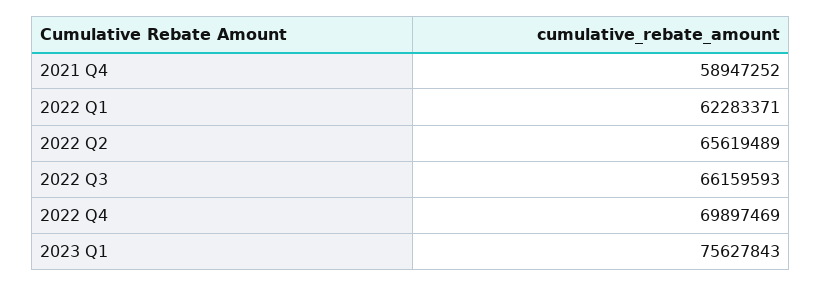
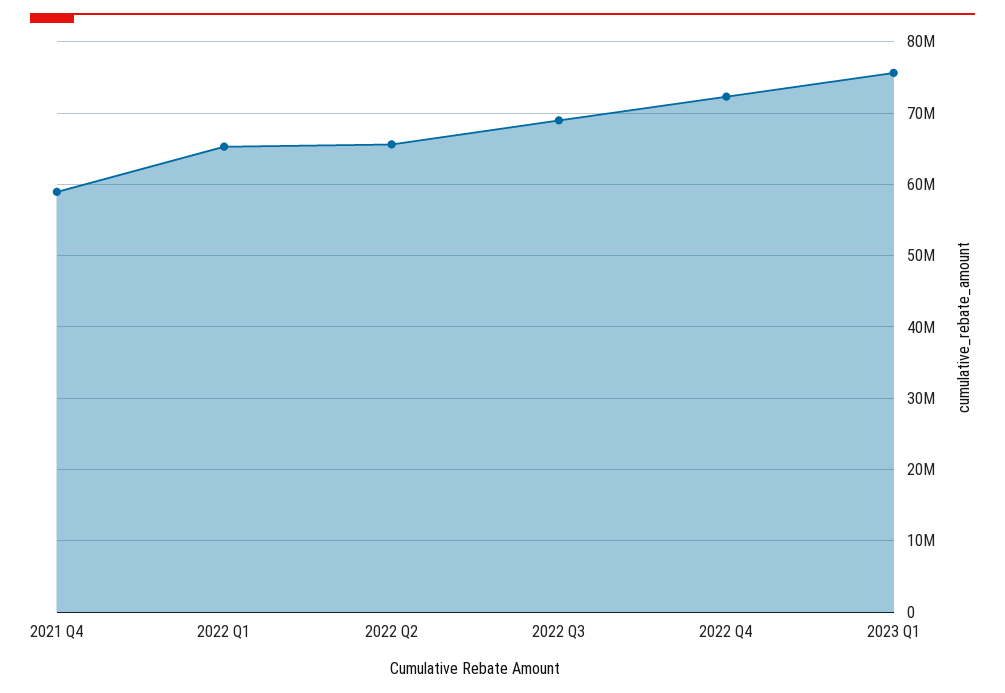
2022 Q1: 62283371 -> 65000000
2022 Q3: 66159593 -> 69000000
2022 Q4: 69897469 -> 72000000

